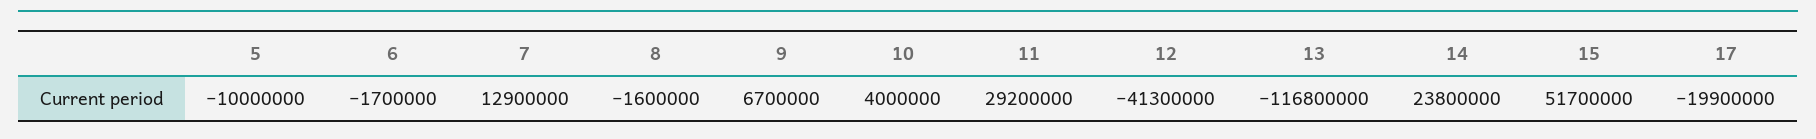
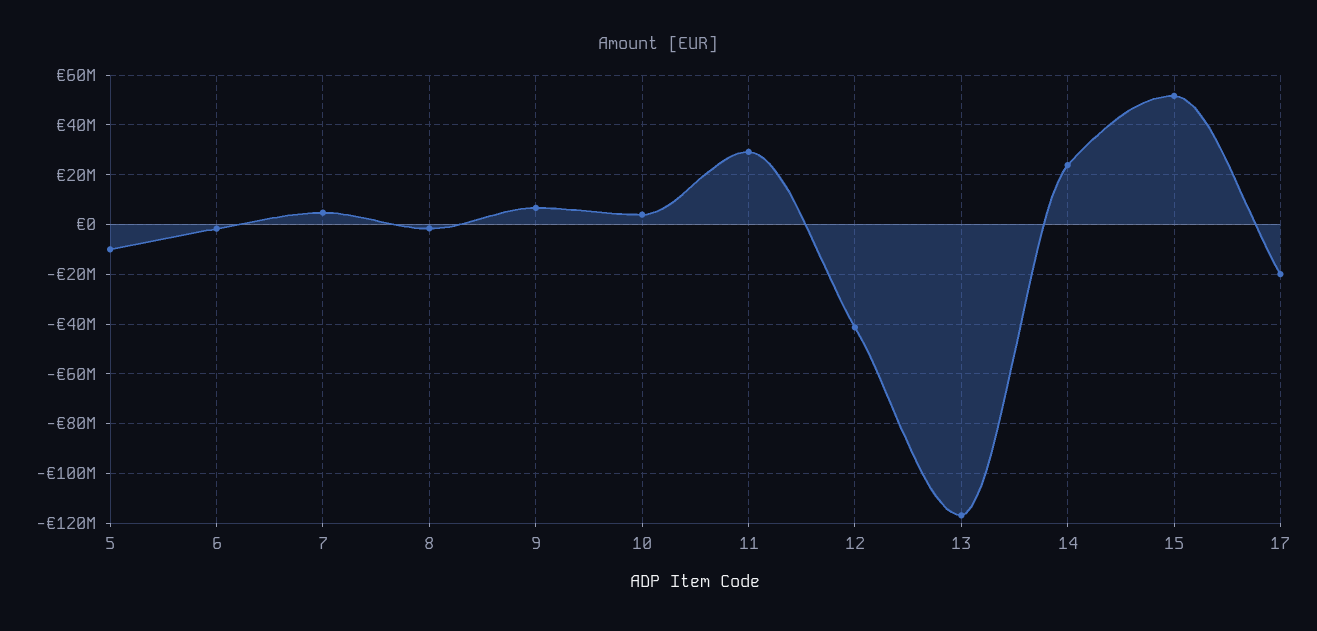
7: 12900000 -> 5000000

